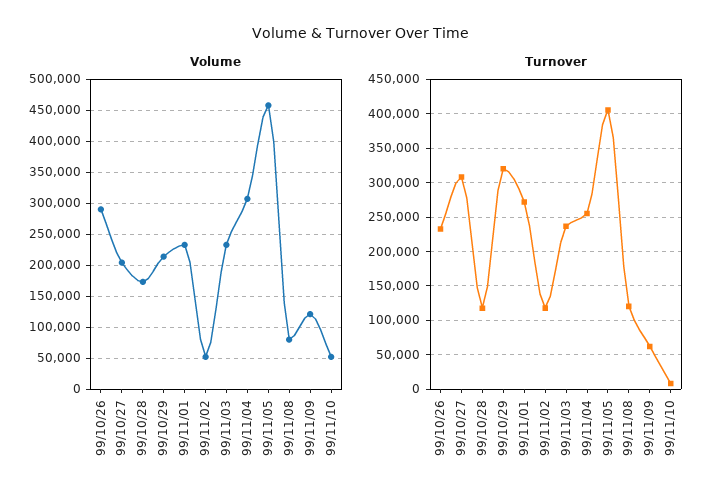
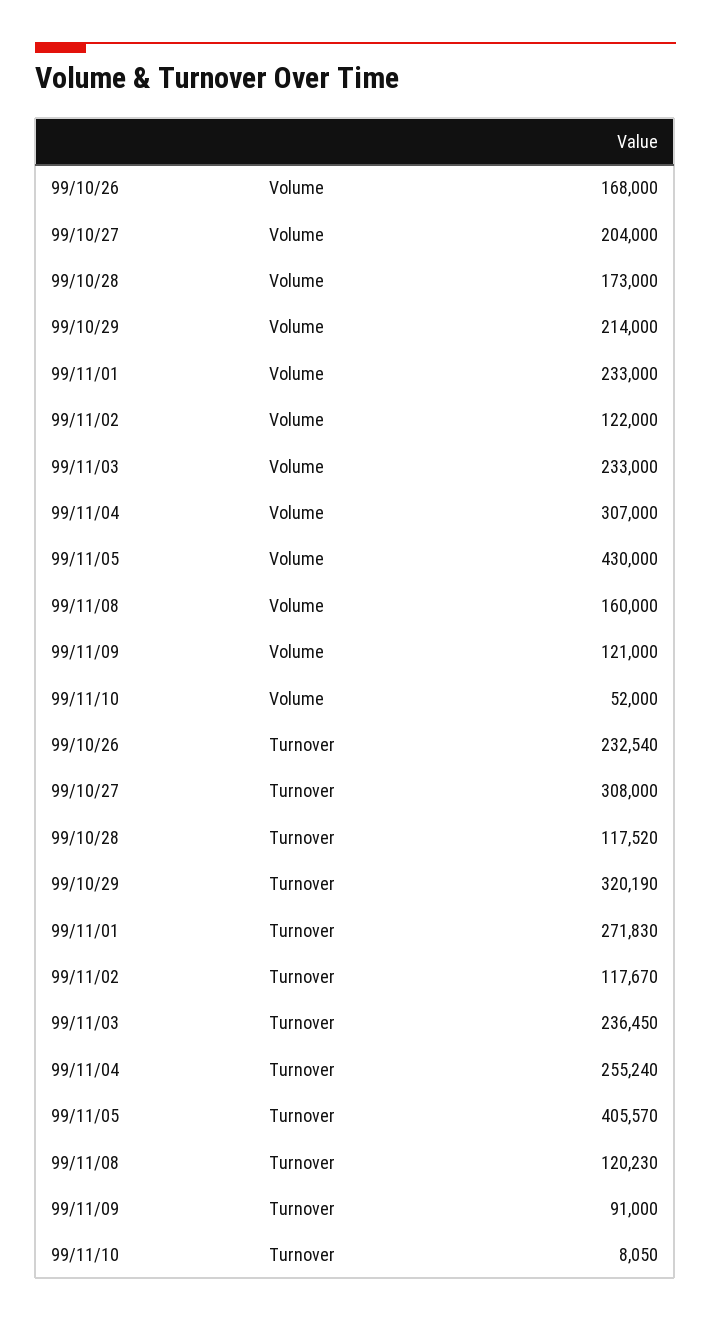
Volume, 99/10/26: 290000 -> 168000
Volume, 99/11/02: 50000 -> 122000
Volume, 99/11/05: 460000 -> 430000
Volume, 99/11/08: 80000 -> 160000
Turnover, 99/11/09: 60000 -> 91000

